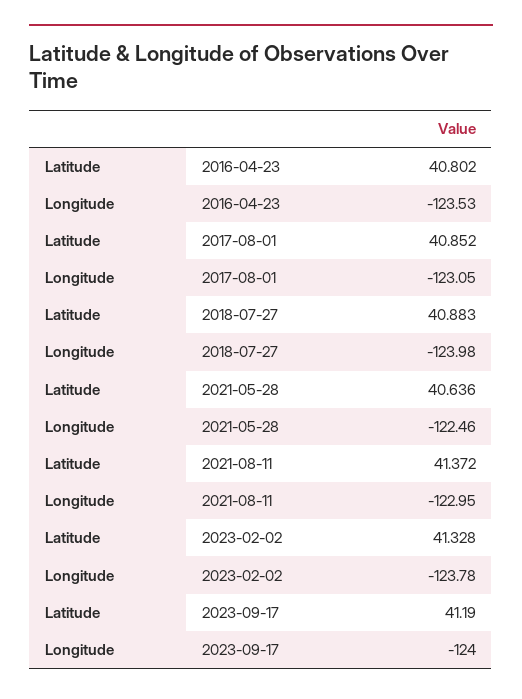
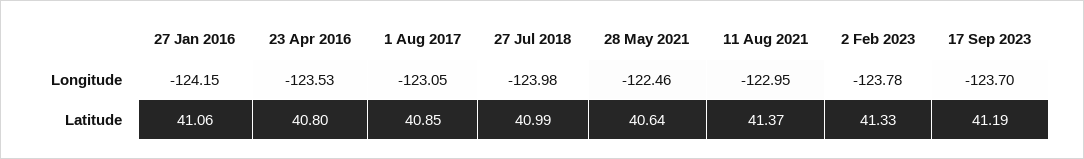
Latitude, 2018-07-27: 40.883 -> 40.99
Longitude, 2023-09-17: -124 -> -123.7
Longitude, 27 Jan 2016: none -> -124.15
Latitude, 27 Jan 2016: none -> 41.06

